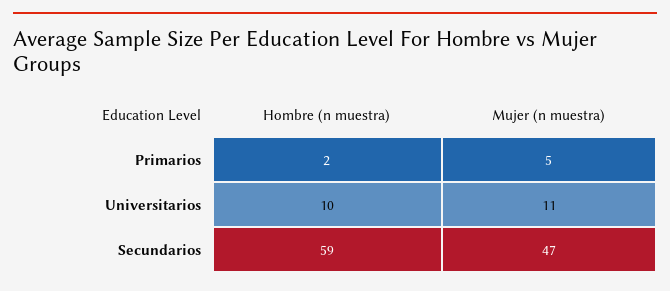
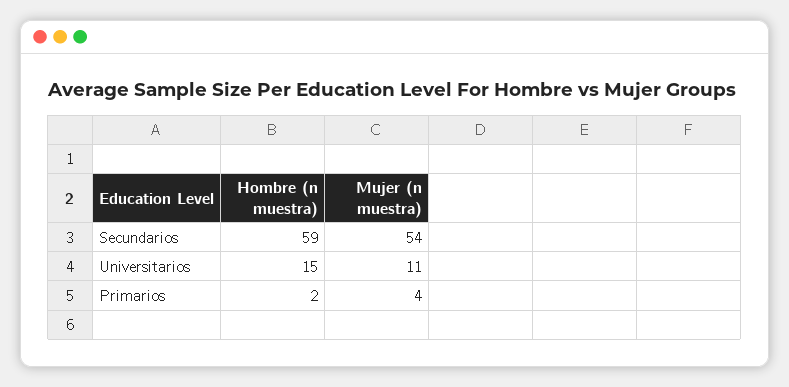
Mujer (n muestra), Primarios: 5 -> 4
Hombre (n muestra), Universitarios: 10 -> 15
Mujer (n muestra), Secundarios: 47 -> 54

